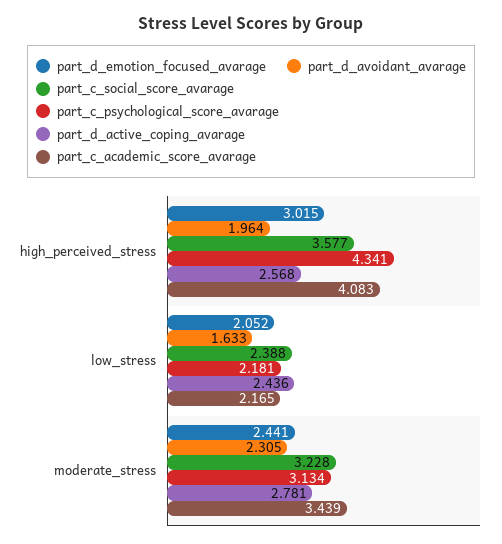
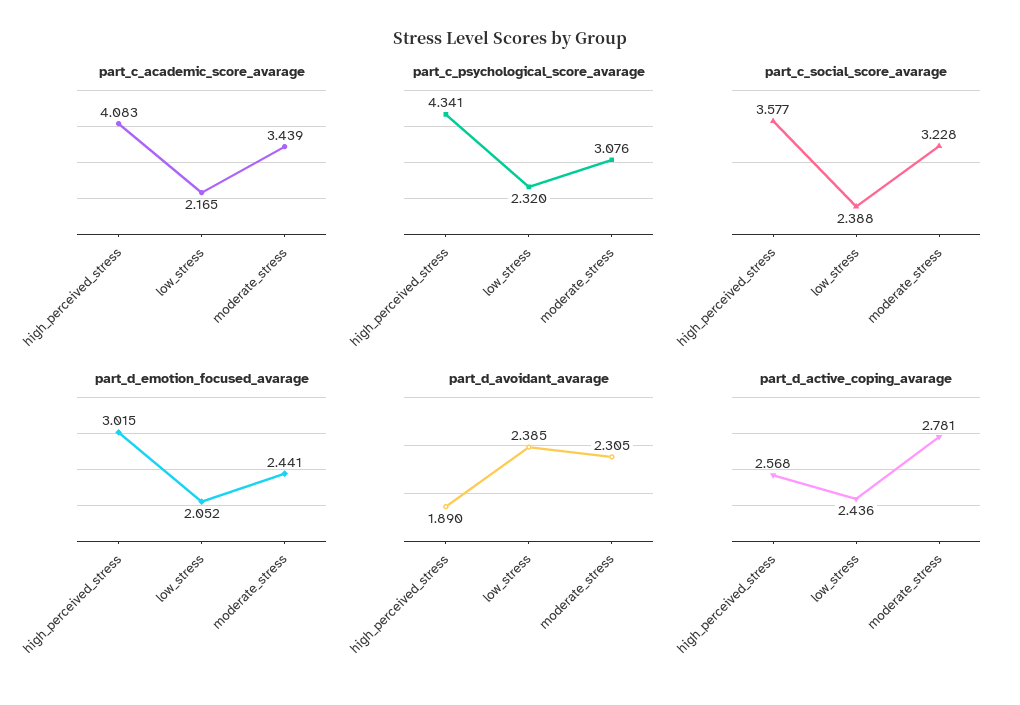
part_d_avoidant_avarage, high_perceived_stress: 1.964 -> 1.89
part_d_avoidant_avarage, low_stress: 1.633 -> 2.385
part_c_psychological_score_avarage, low_stress: 2.181 -> 2.32
part_c_psychological_score_avarage, moderate_stress: 3.134 -> 3.076

